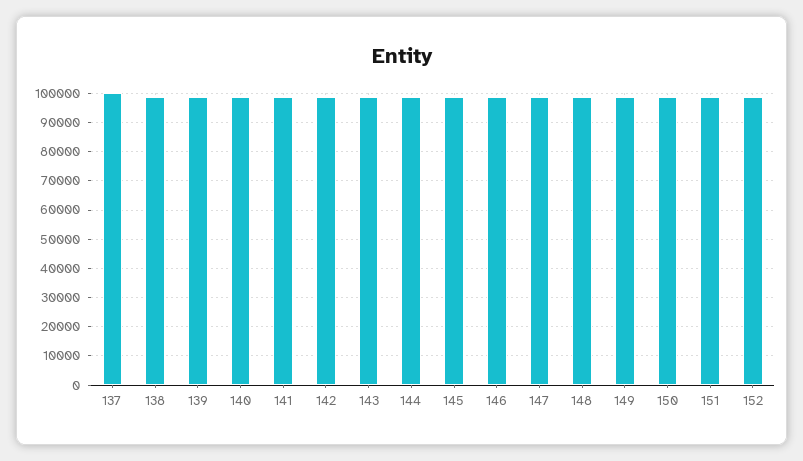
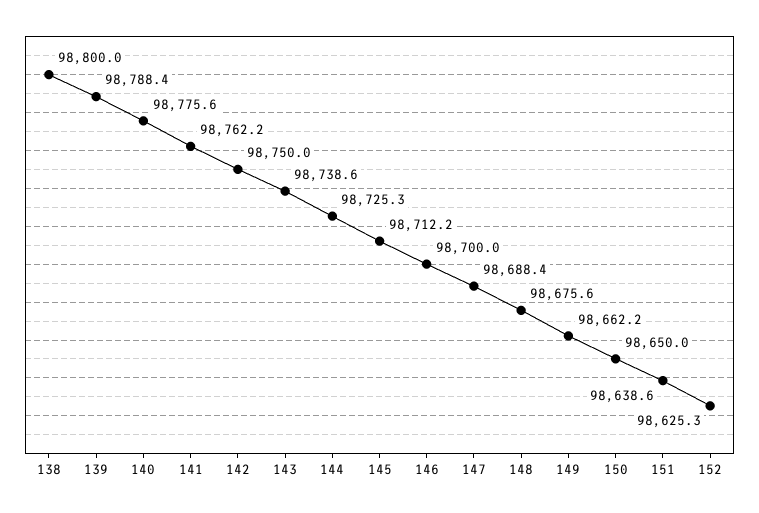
137: 100000 -> none

